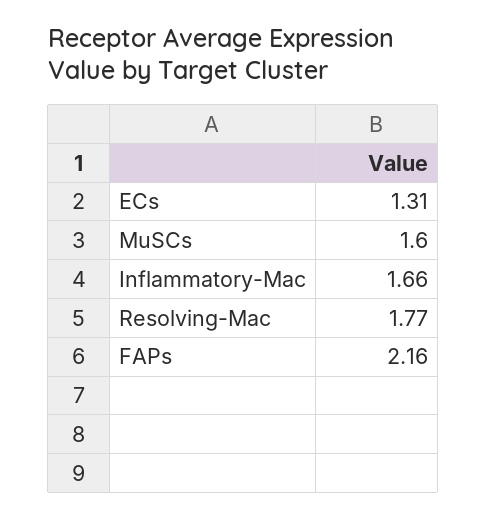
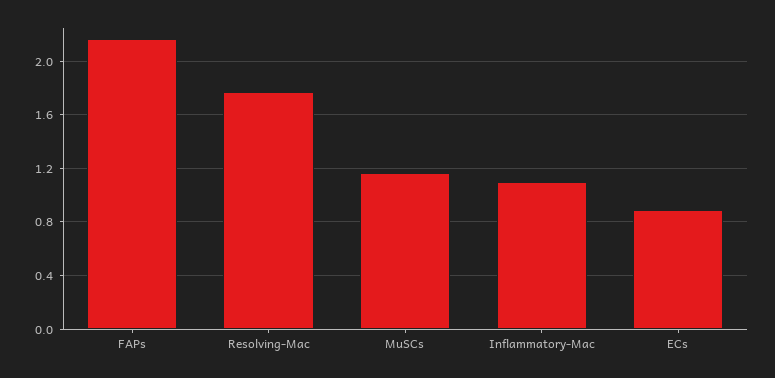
ECs: 1.31 -> 0.9
MuSCs: 1.6 -> 1.15
Inflammatory-Mac: 1.66 -> 1.1

